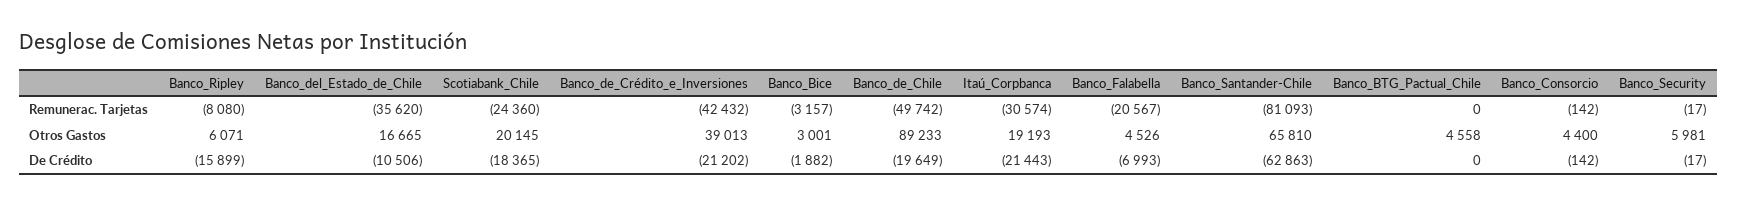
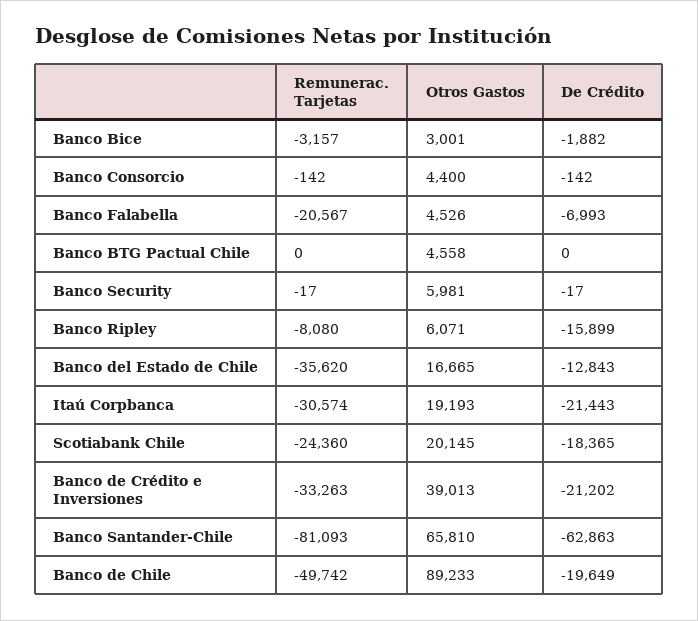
Banco_de_Crédito_e_Inversiones, Remunerac. Tarjetas: -42432 -> -33263
Banco_del_Estado_de_Chile, De Crédito: -10506 -> -12843

